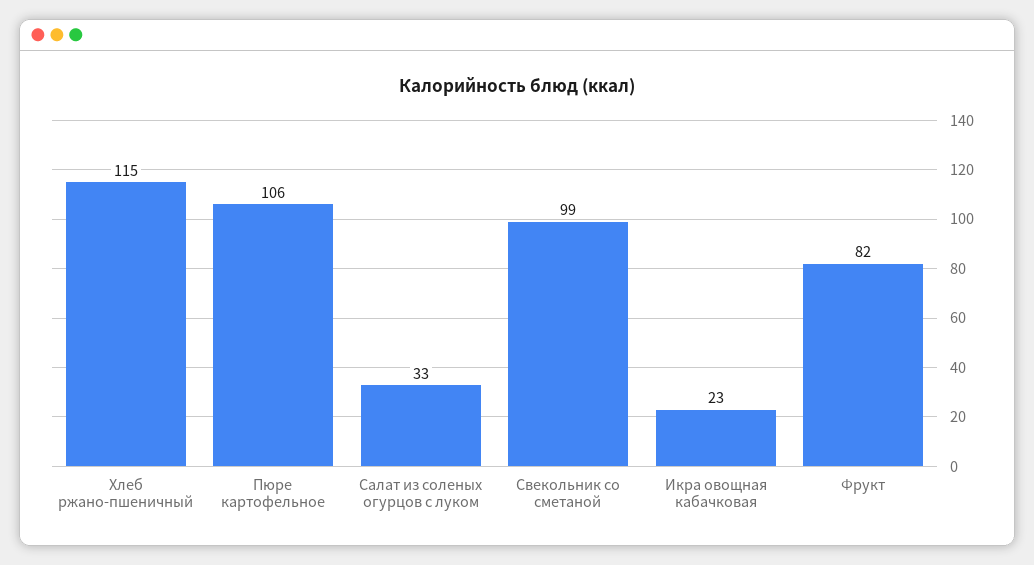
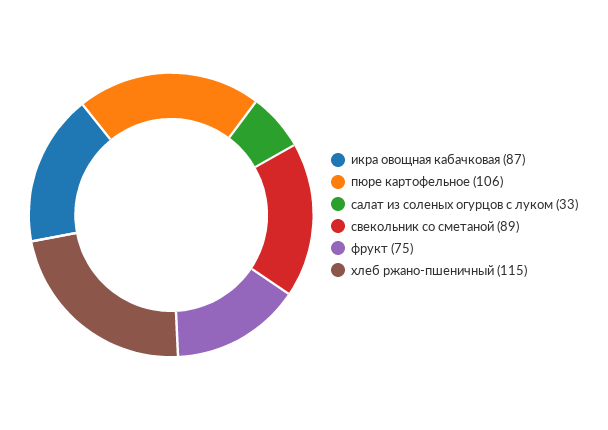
Свекольник со сметаной: 99 -> 89
Икра овощная кабачковая: 23 -> 87
Фрукт: 82 -> 75

